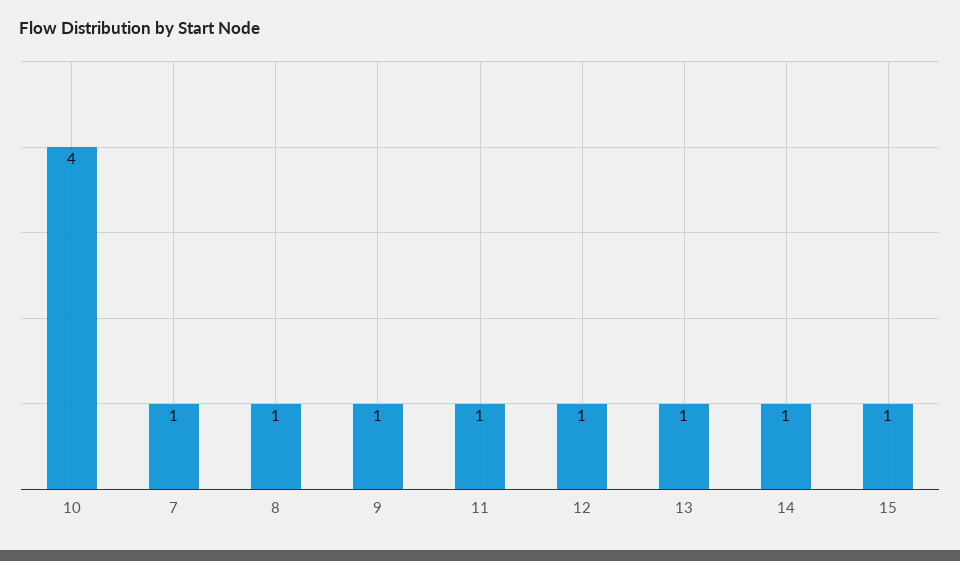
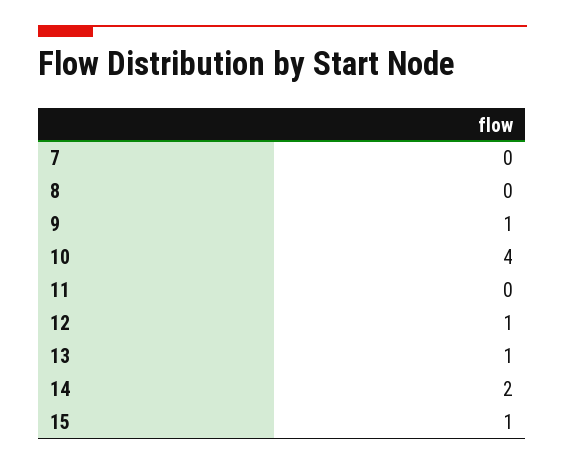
7: 1 -> 0
8: 1 -> 0
11: 1 -> 0
14: 1 -> 2

